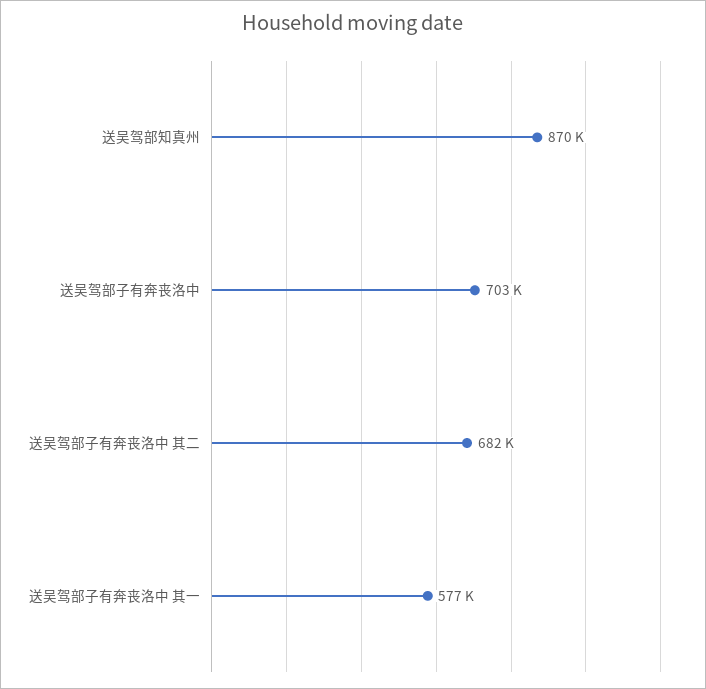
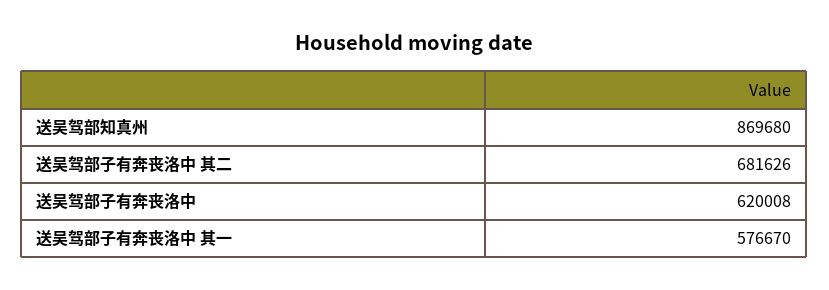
送吴驾部子有奔丧洛中: 703000 -> 620008

